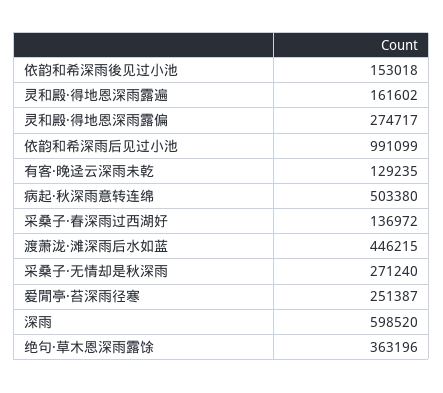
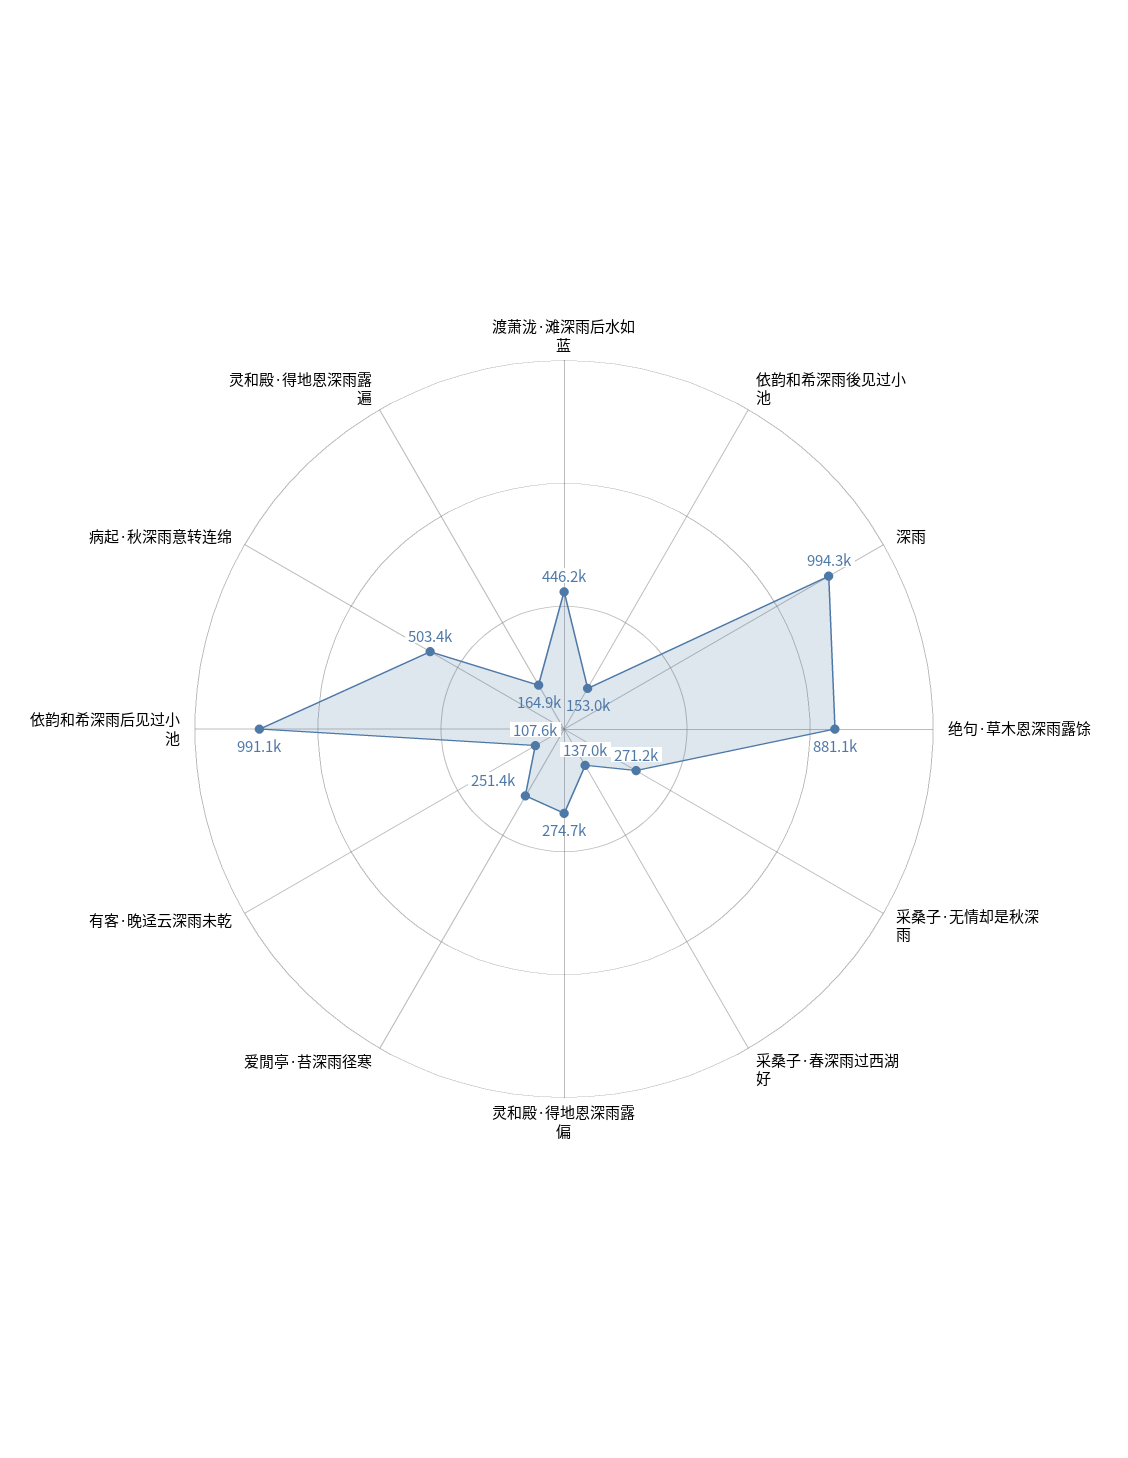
灵和殿·得地恩深雨露遍: 161602 -> 164900
有客·晚迳云深雨未乾: 129235 -> 107600
深雨: 598520 -> 994300
绝句·草木恩深雨露馀: 363196 -> 881100

